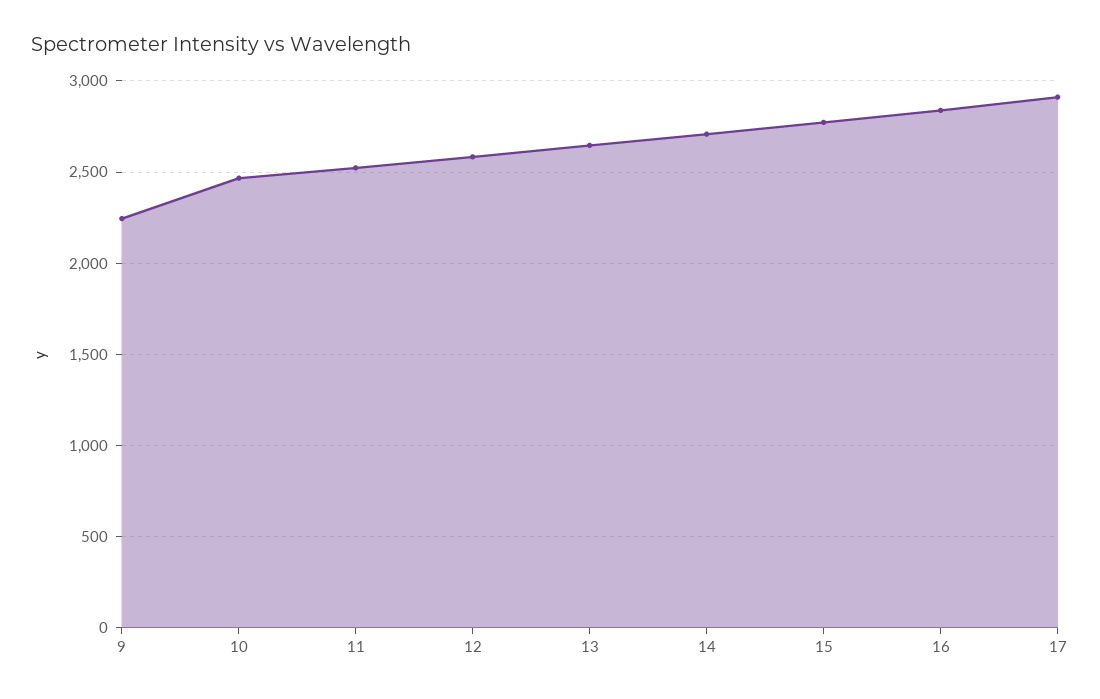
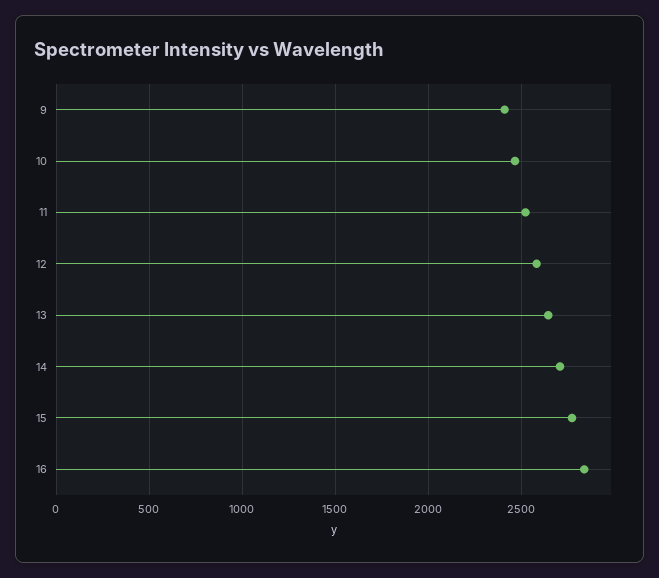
9: 2250 -> 2400
17: 2900 -> none

